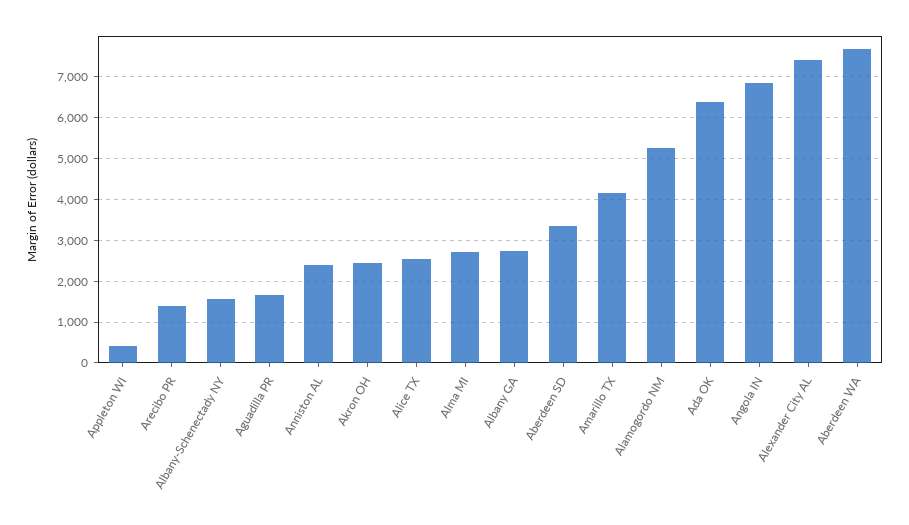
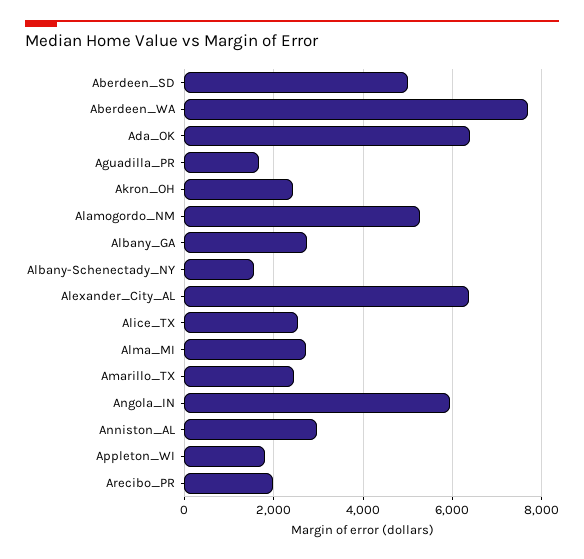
Appleton WI: 400 -> 1800
Arecibo PR: 1400 -> 2000
Anniston AL: 2400 -> 3000
Aberdeen SD: 3400 -> 5000
Amarillo TX: 4200 -> 2400
Angola IN: 6800 -> 6000
Alexander City AL: 7400 -> 6400

